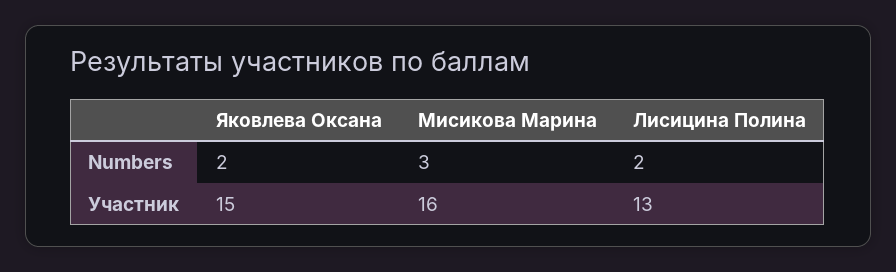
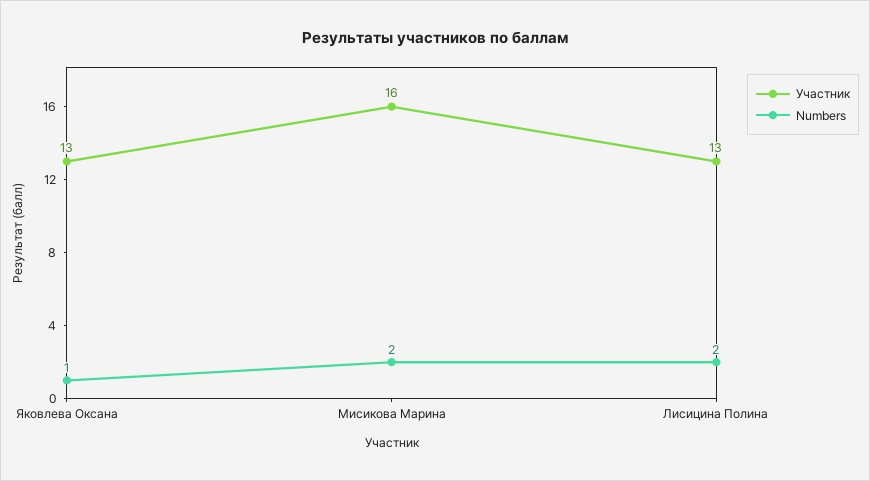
Numbers, Яковлева Оксана: 2 -> 1
Numbers, Мисикова Марина: 3 -> 2
Участник, Яковлева Оксана: 15 -> 13

